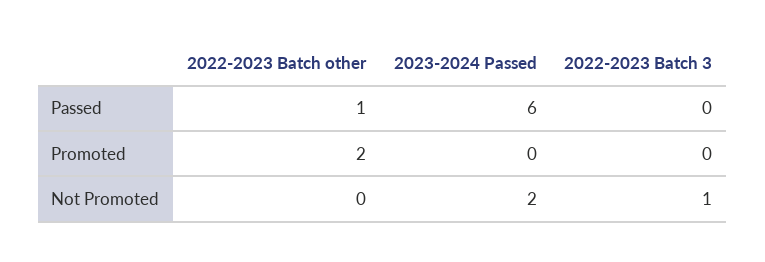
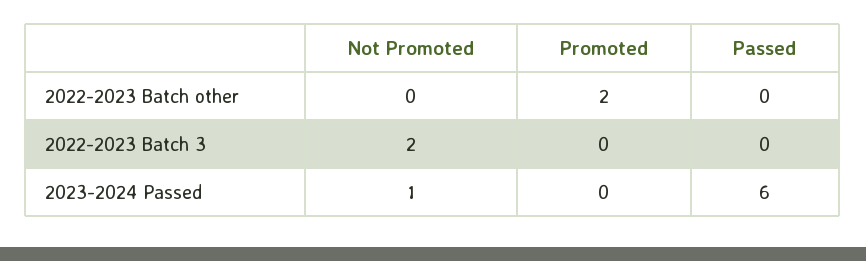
2022-2023 Batch other, Passed: 1 -> 0
2023-2024 Passed, Not Promoted: 2 -> 1
2022-2023 Batch 3, Not Promoted: 1 -> 2

